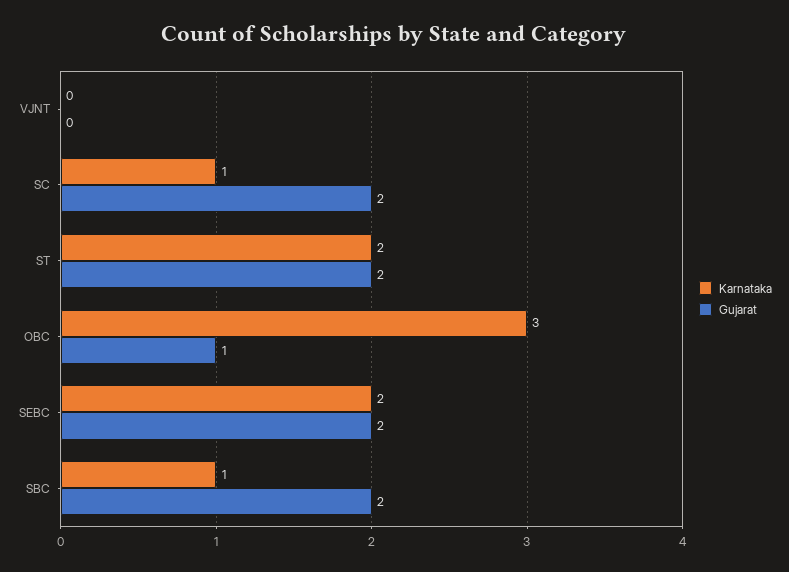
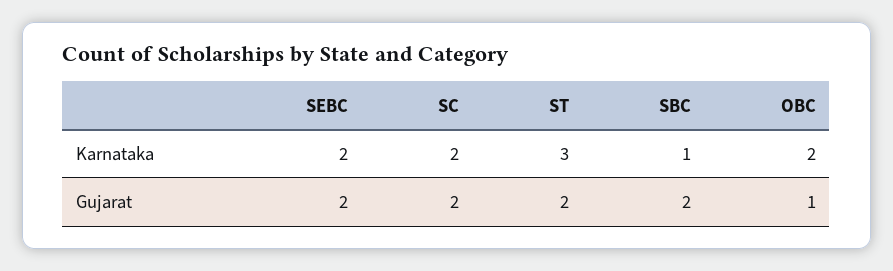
Karnataka, VJNT: 0 -> none
Gujarat, VJNT: 0 -> none
Karnataka, SC: 1 -> 2
Karnataka, ST: 2 -> 3
Karnataka, OBC: 3 -> 2

